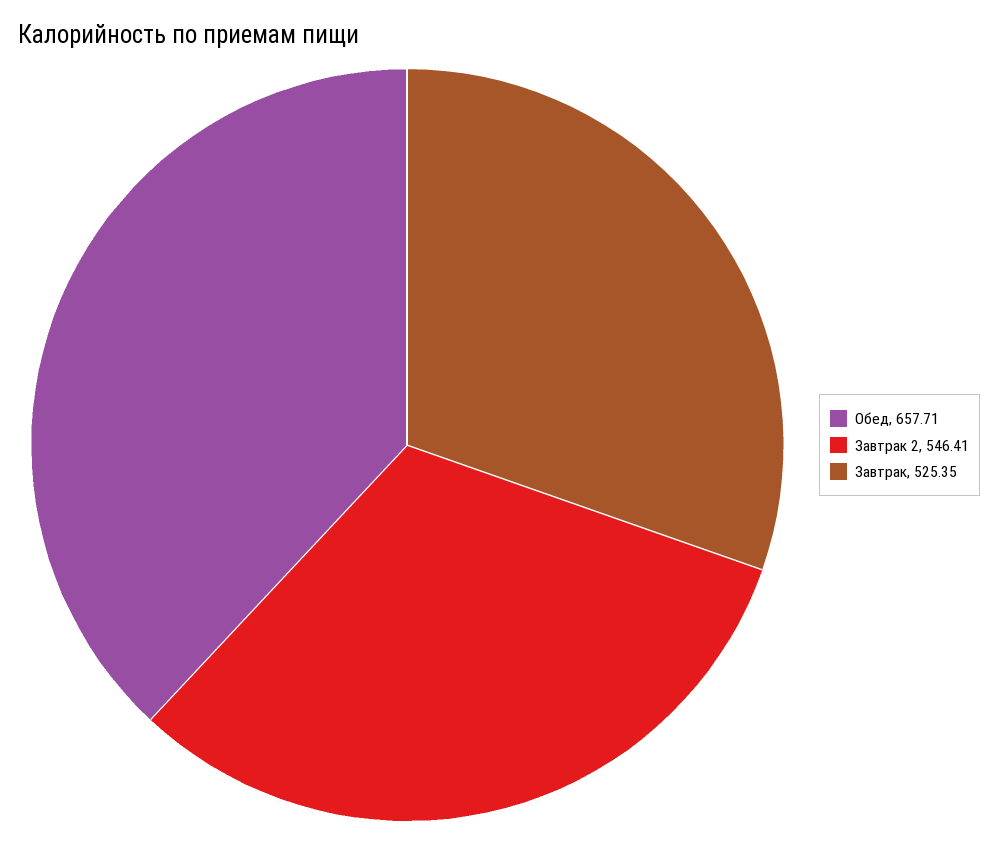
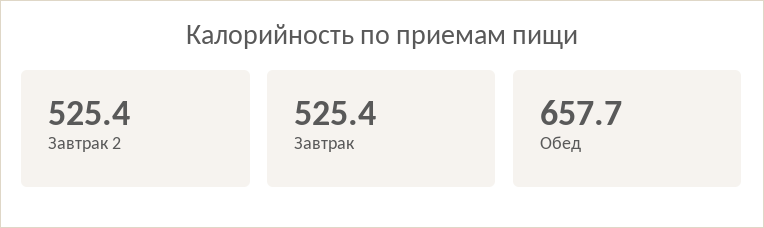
Завтрак 2: 546.41 -> 525.4

